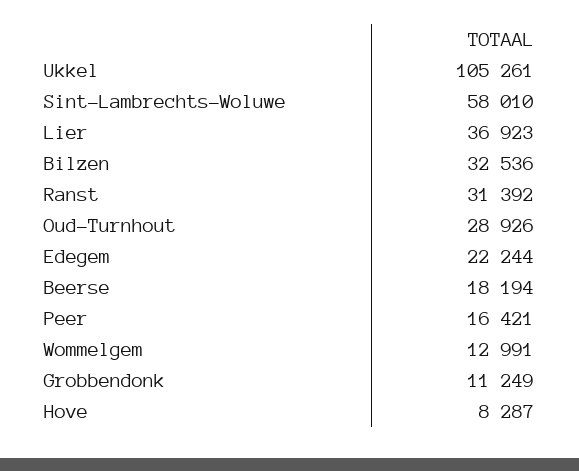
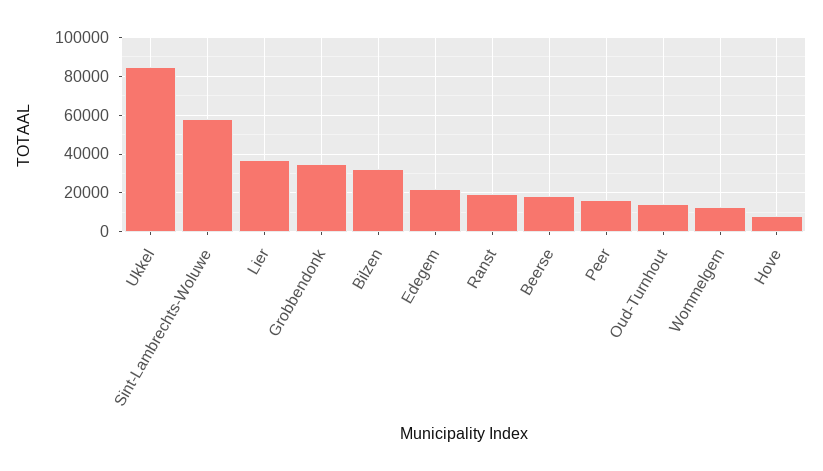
Ukkel: 105261 -> 85000
Ranst: 31392 -> 20000
Oud-Turnhout: 28926 -> 15000
Grobbendonk: 11249 -> 35000

